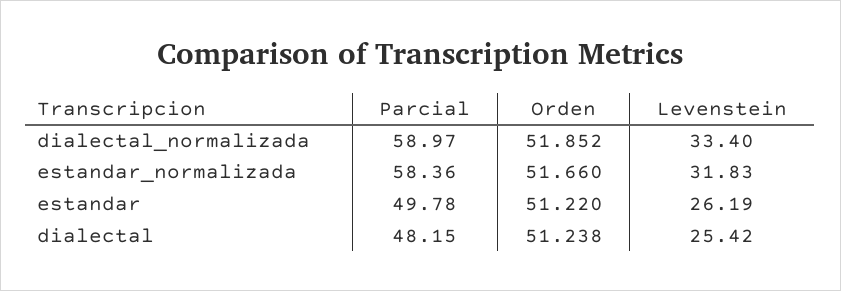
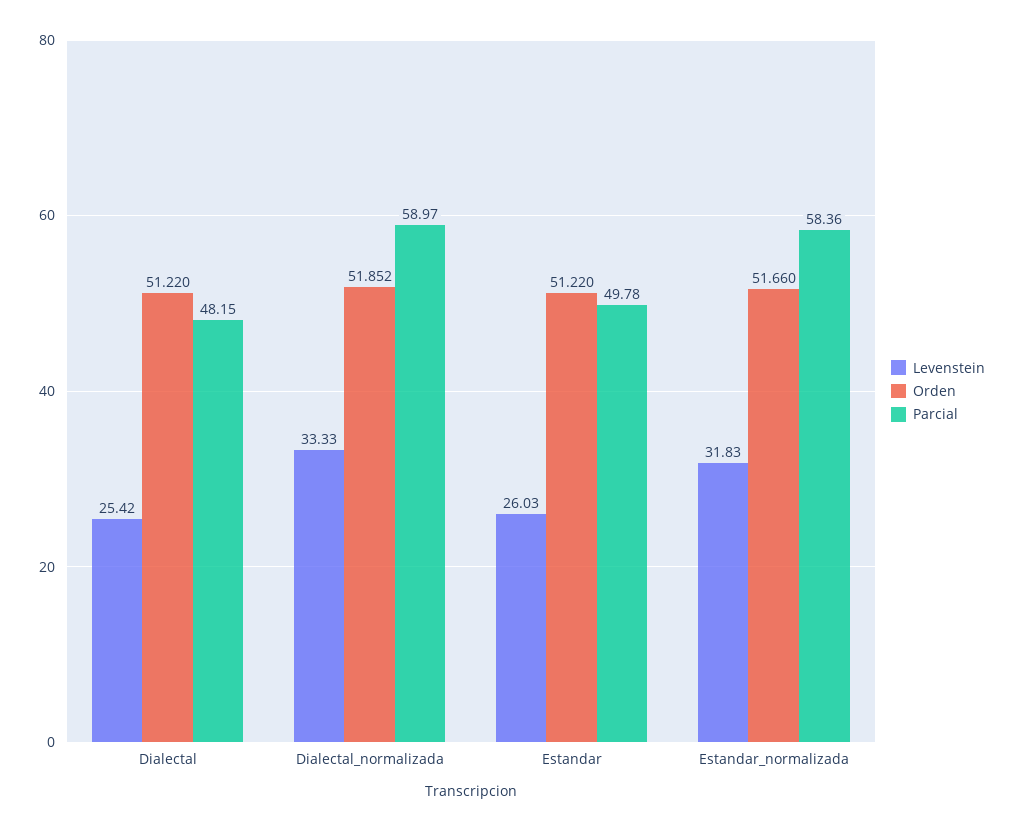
Levenstein, dialectal_normalizada: 33.4 -> 33.33
Levenstein, estandar: 26.19 -> 26.03
Orden, dialectal: 51.238 -> 51.22

